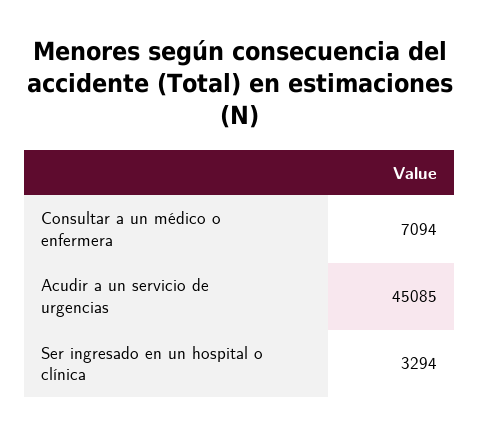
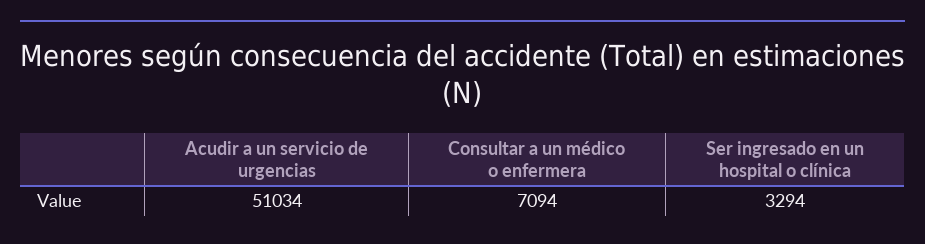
Acudir a un servicio de urgencias: 45085 -> 51034

